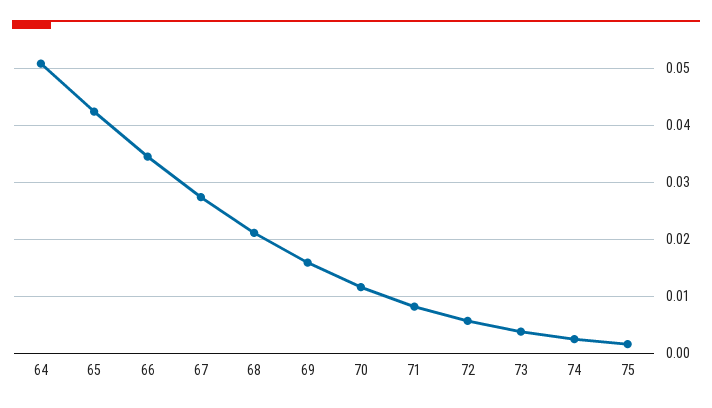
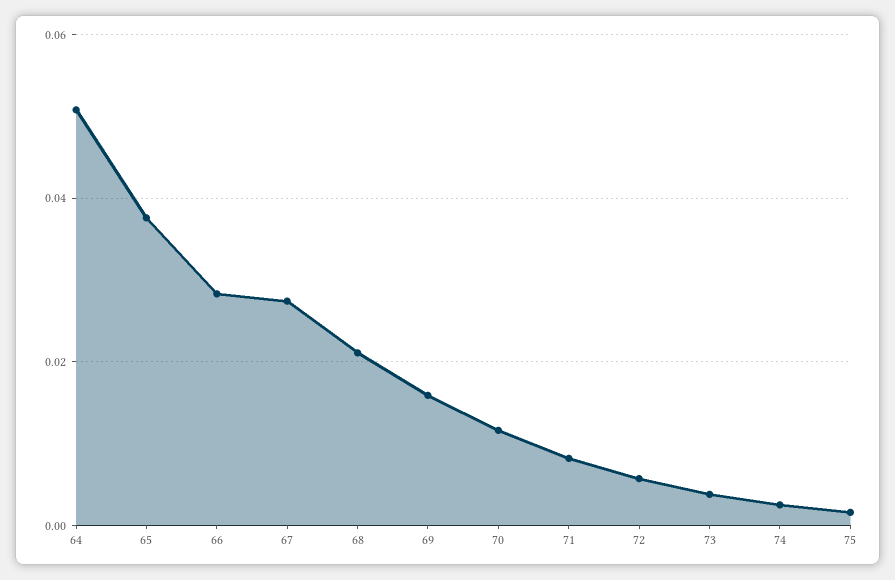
65: 0.042 -> 0.038
66: 0.034 -> 0.028

